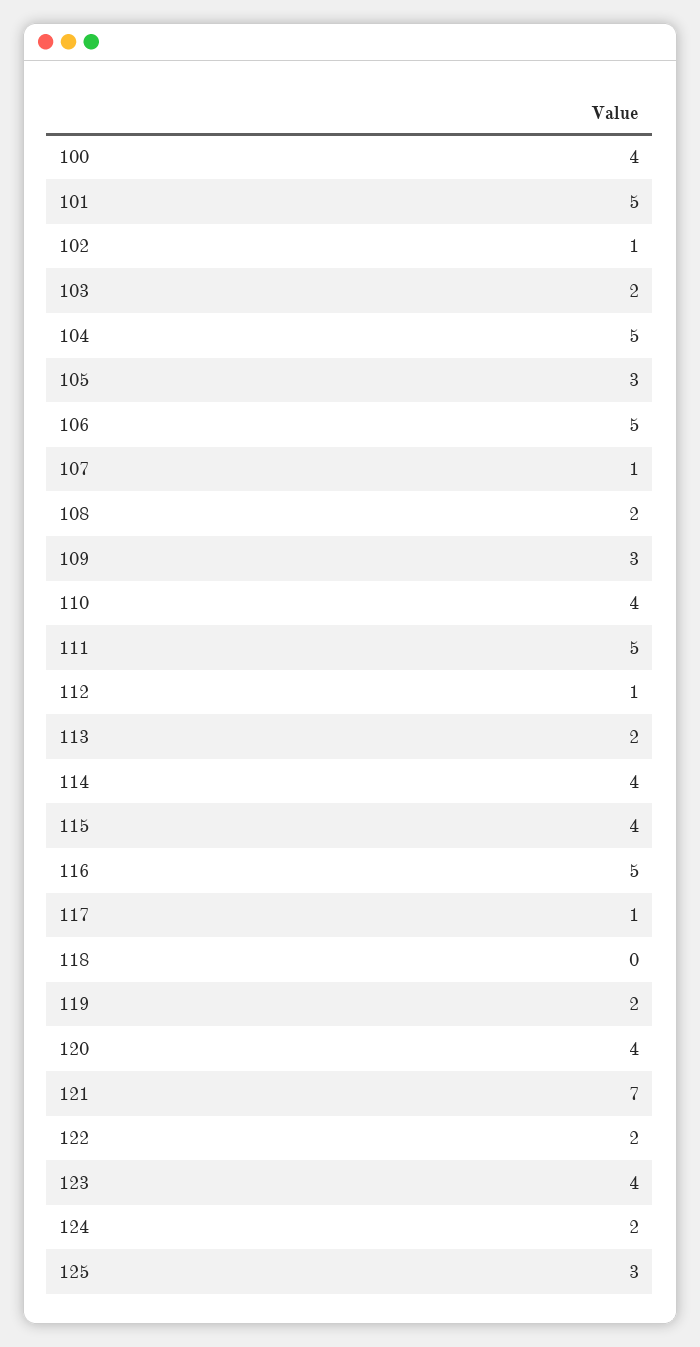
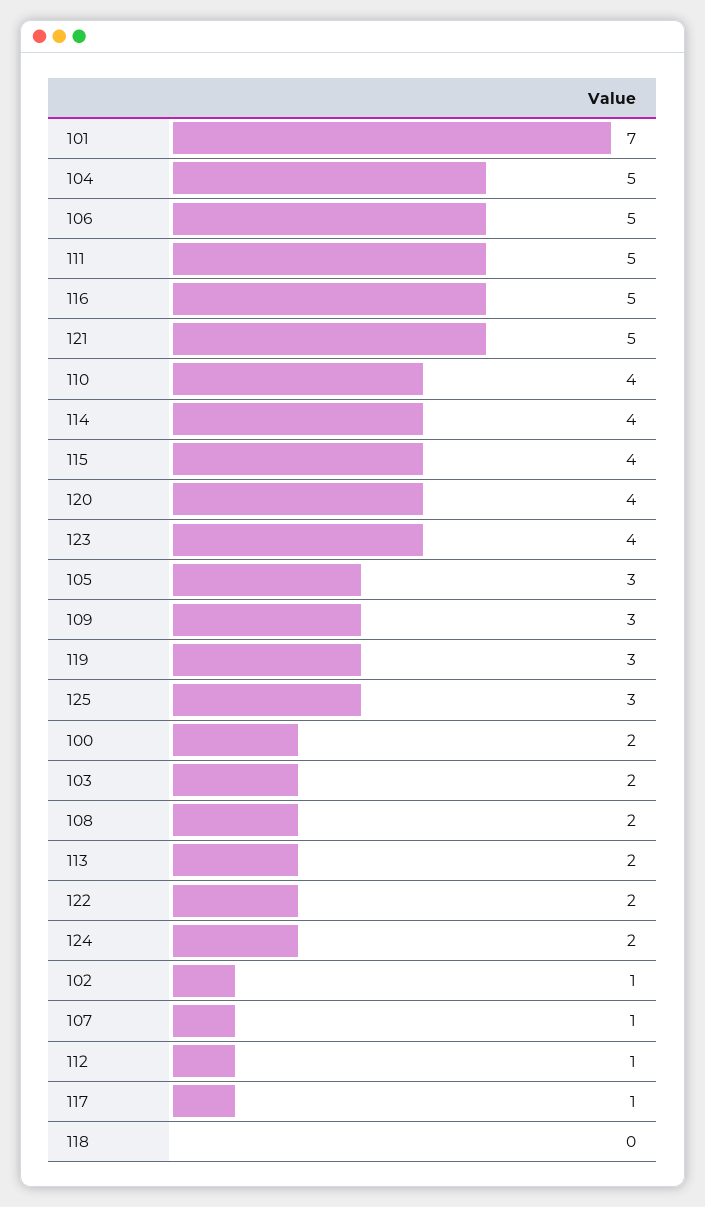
100: 4 -> 2
101: 5 -> 7
119: 2 -> 3
121: 7 -> 5

